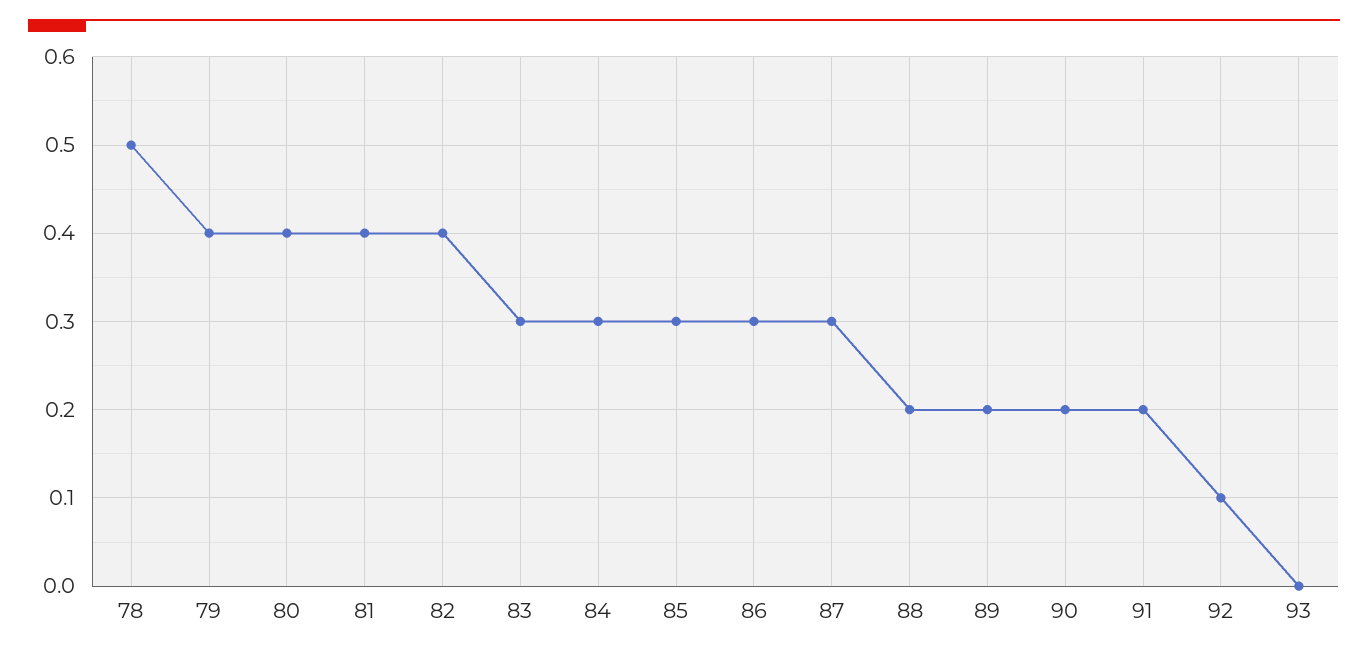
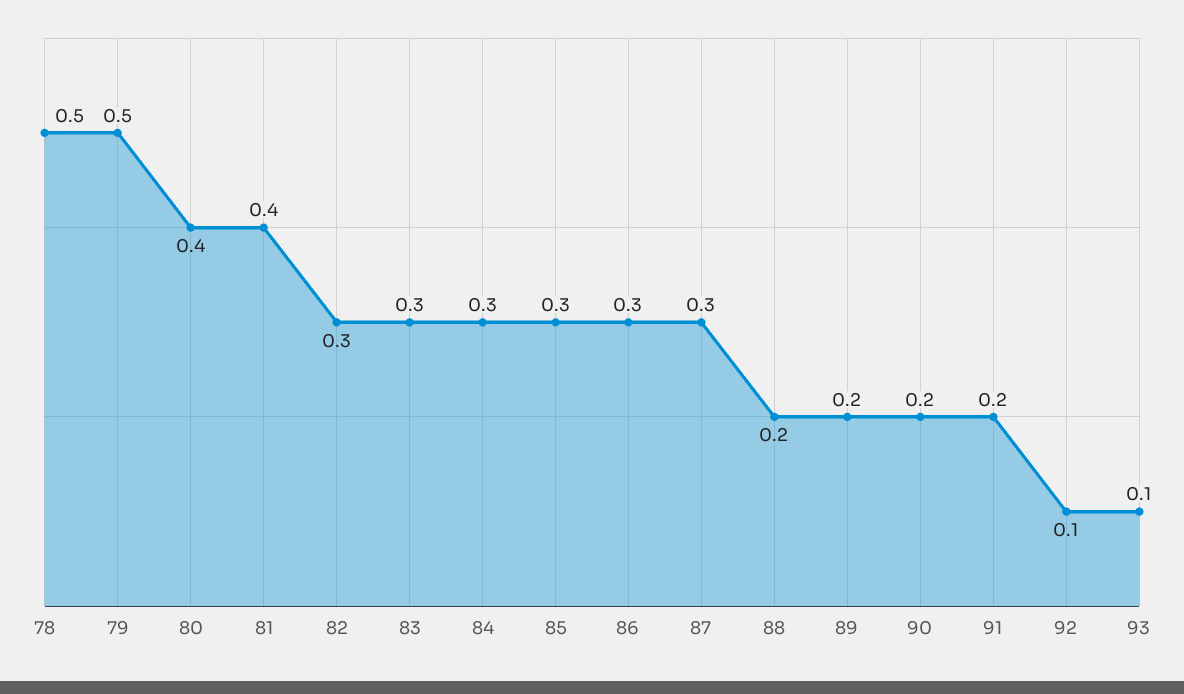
79: 0.4 -> 0.5
82: 0.4 -> 0.3
93: 0 -> 0.1

